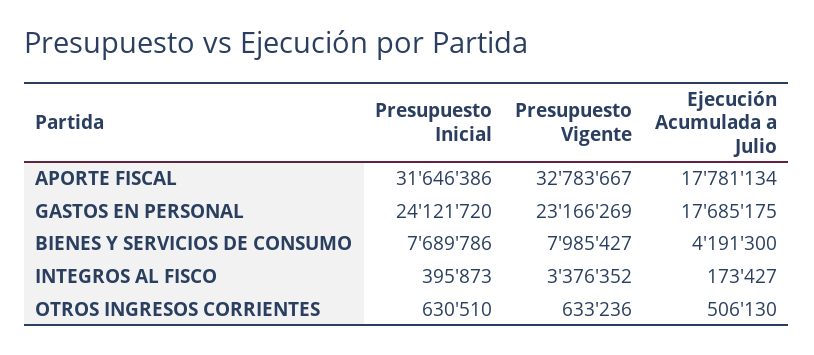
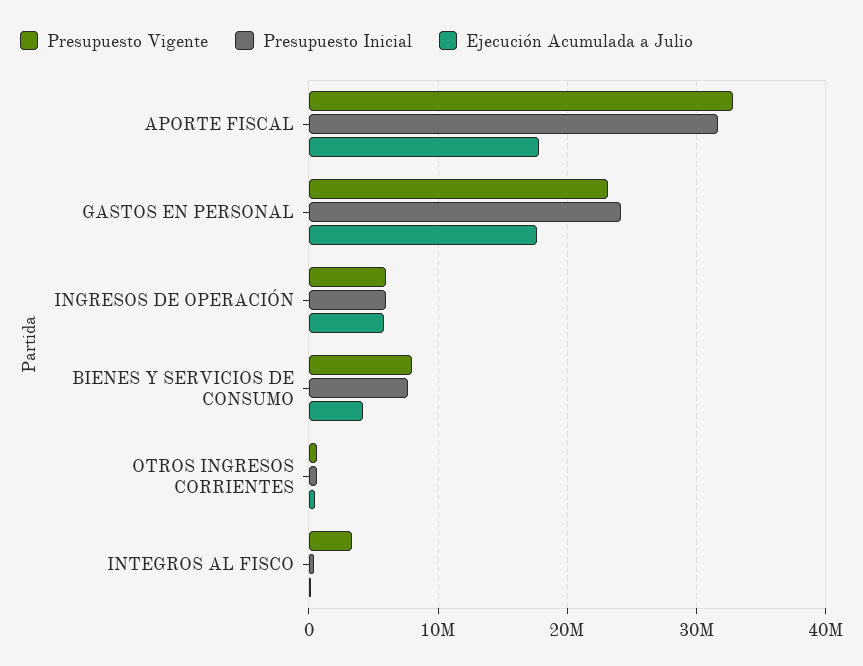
Presupuesto Vigente, INGRESOS DE OPERACIÓN: none -> 6000000
Presupuesto Inicial, INGRESOS DE OPERACIÓN: none -> 6000000
Ejecución Acumulada a Julio, INGRESOS DE OPERACIÓN: none -> 6000000

